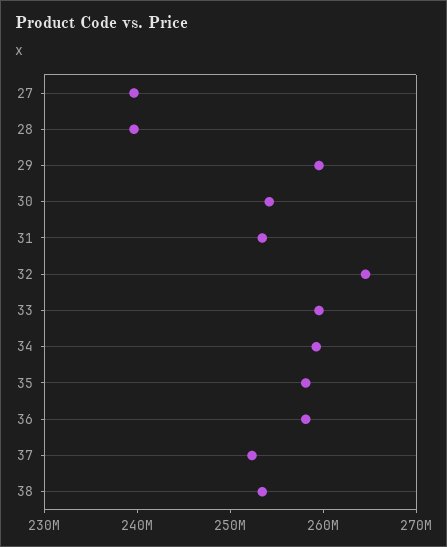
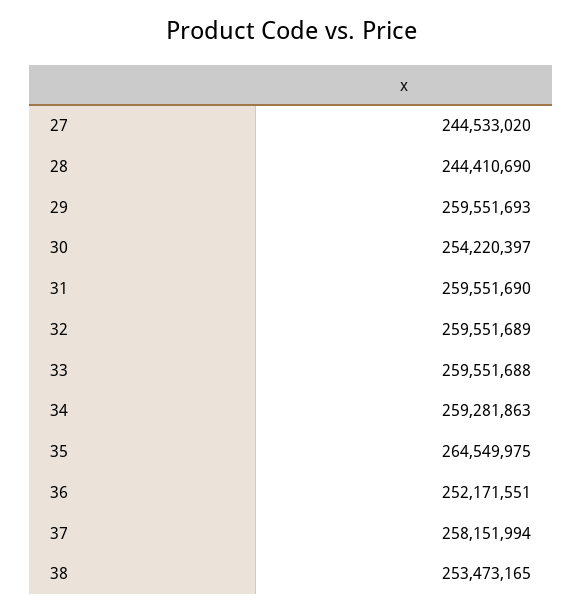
27: 240000000 -> 244533020
28: 240000000 -> 244410690
31: 254000000 -> 259551690
32: 264000000 -> 259551689
35: 258000000 -> 264549975
36: 258000000 -> 252171551
37: 252000000 -> 258151994

